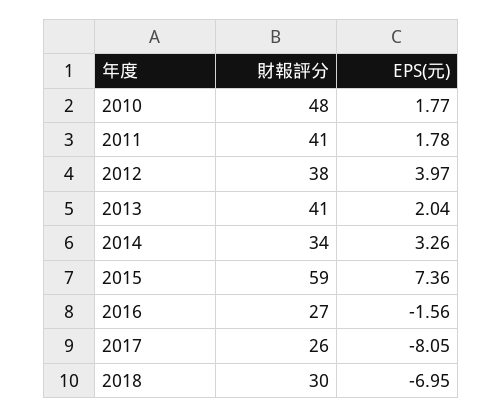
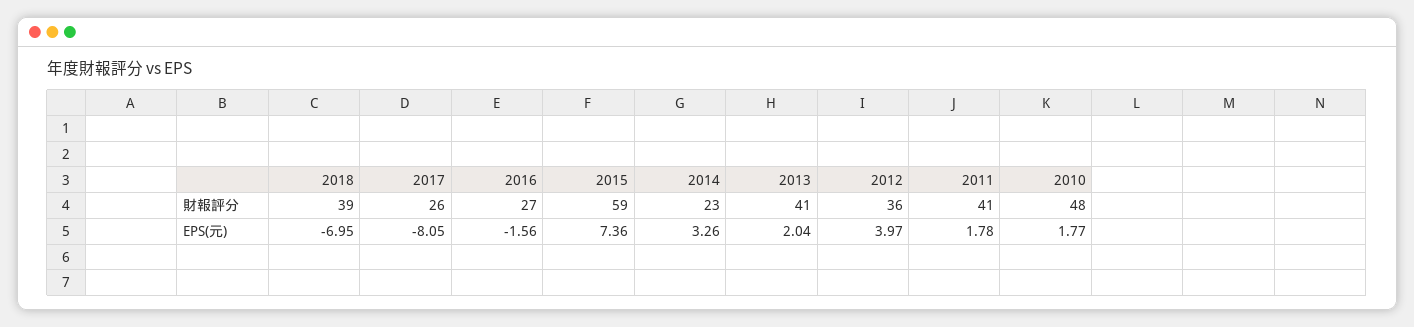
財報評分, 2012: 38 -> 36
財報評分, 2014: 34 -> 23
財報評分, 2018: 30 -> 39

